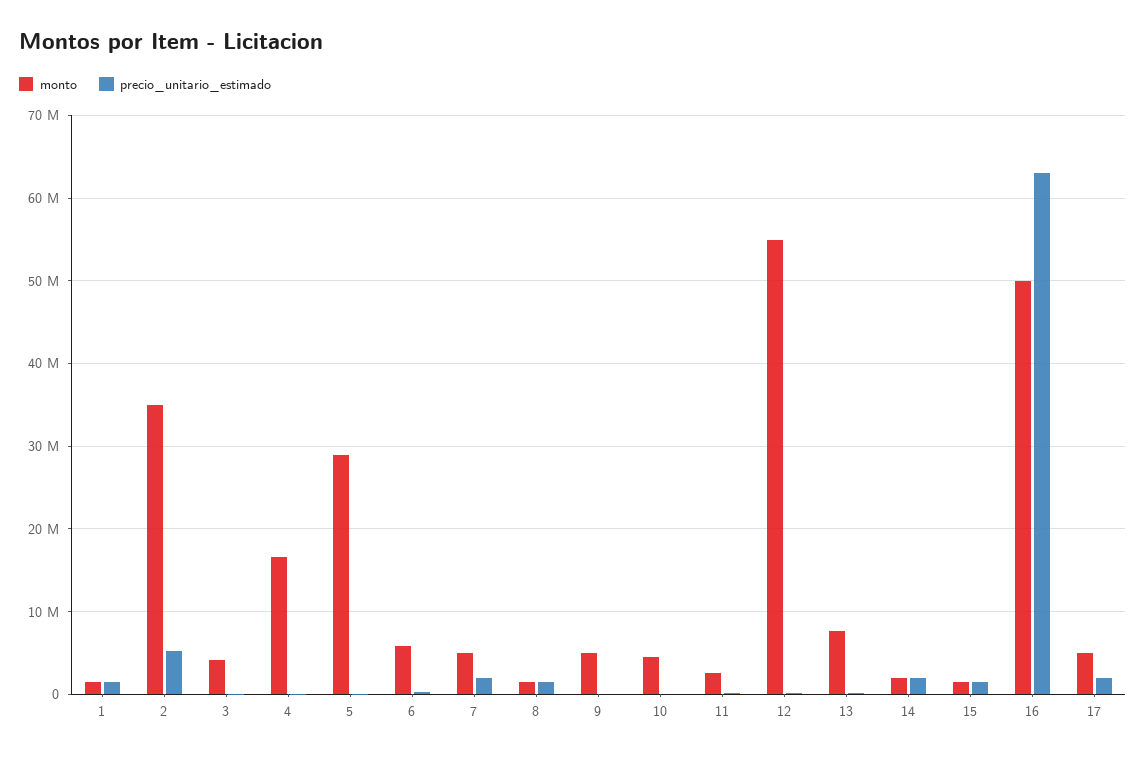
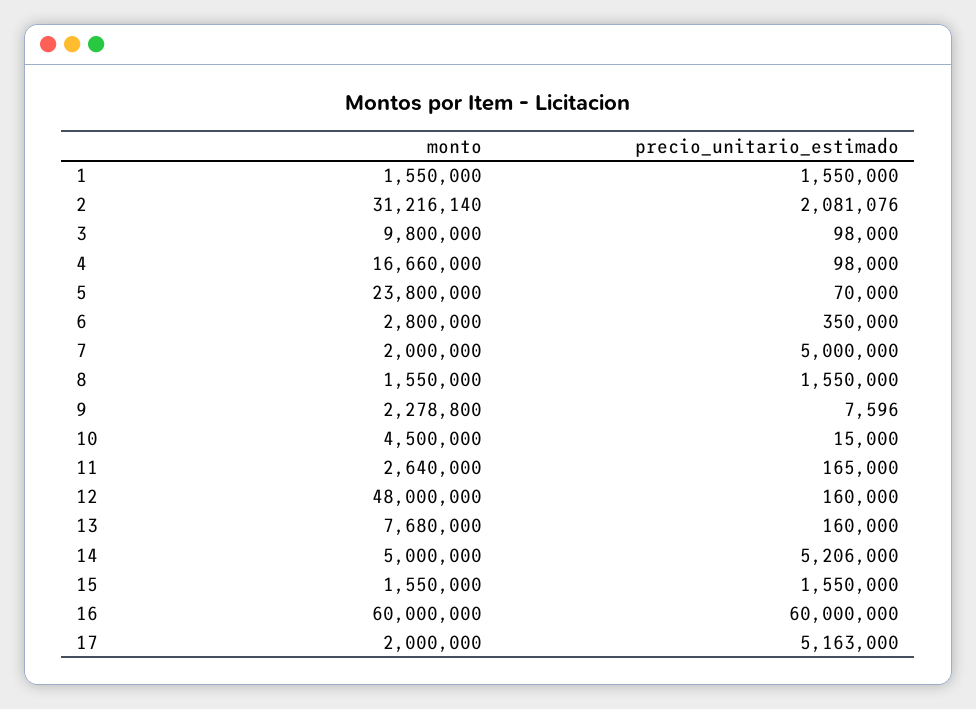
monto, 2: 35000000 -> 31216140
precio_unitario_estimado, 2: 5000000 -> 2081076
monto, 3: 4000000 -> 9800000
monto, 5: 29000000 -> 23800000
monto, 6: 6000000 -> 2800000
monto, 7: 5000000 -> 2000000
precio_unitario_estimado, 7: 2000000 -> 5000000
monto, 9: 5000000 -> 2278800
monto, 12: 55000000 -> 48000000
monto, 14: 2000000 -> 5000000
precio_unitario_estimado, 14: 2000000 -> 5206000
monto, 16: 50000000 -> 60000000
precio_unitario_estimado, 16: 63000000 -> 60000000
monto, 17: 5000000 -> 2000000
precio_unitario_estimado, 17: 2000000 -> 5163000

